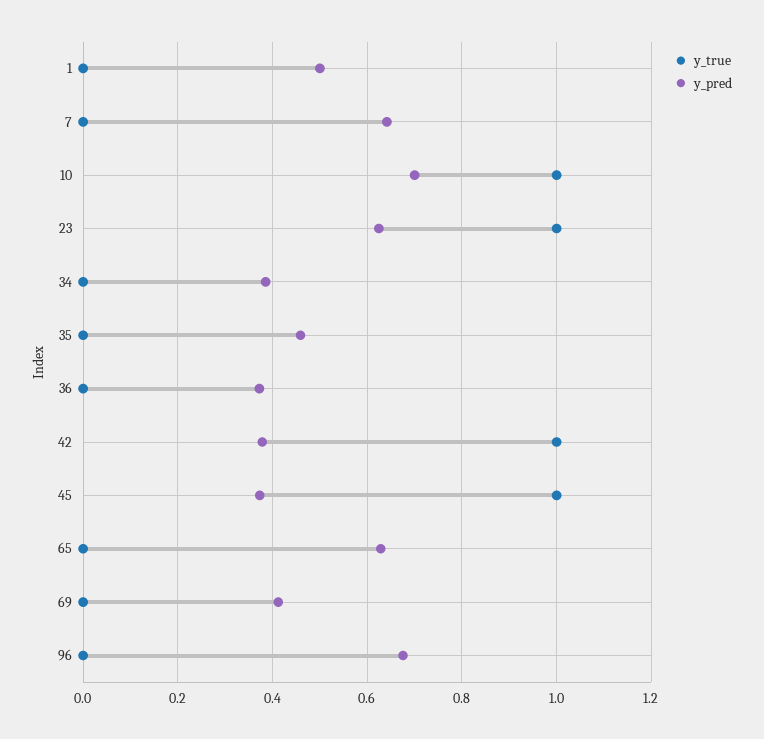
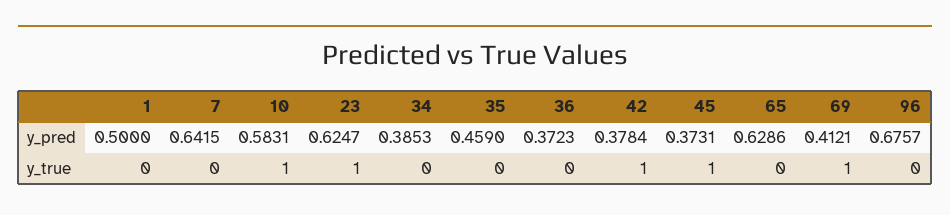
y_pred, 10: 0.7 -> 0.5831
y_true, 69: 0 -> 1

